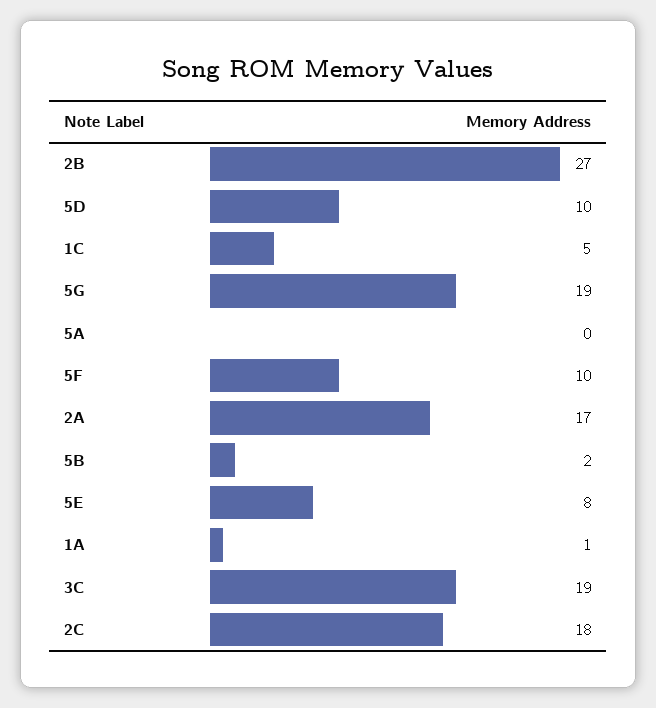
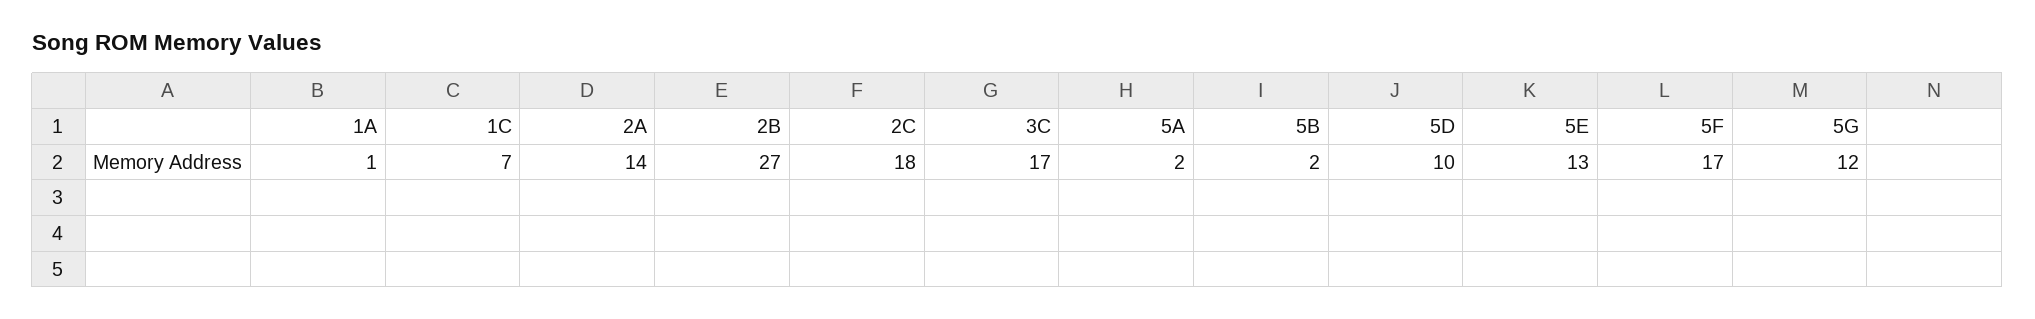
1C: 5 -> 7
5G: 19 -> 12
5A: 0 -> 2
5F: 10 -> 17
2A: 17 -> 14
5E: 8 -> 13
3C: 19 -> 17

